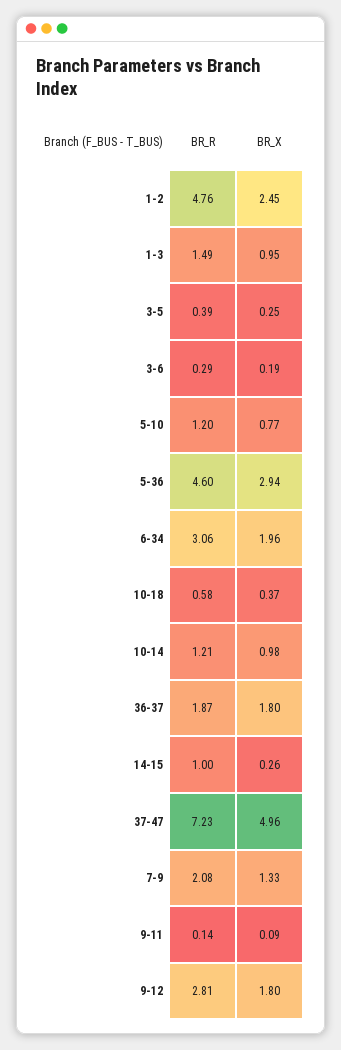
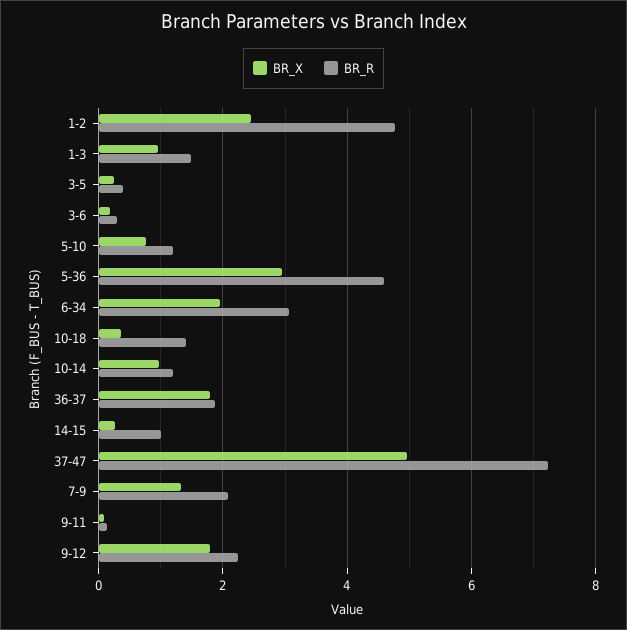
BR_R, 10-18: 0.58 -> 1.4
BR_R, 9-12: 2.81 -> 2.2

